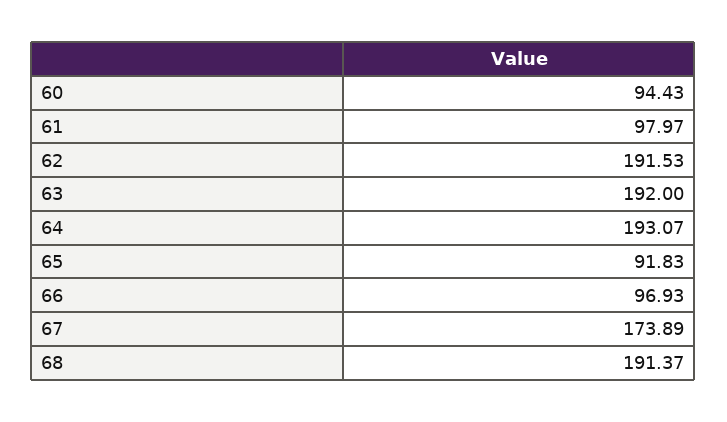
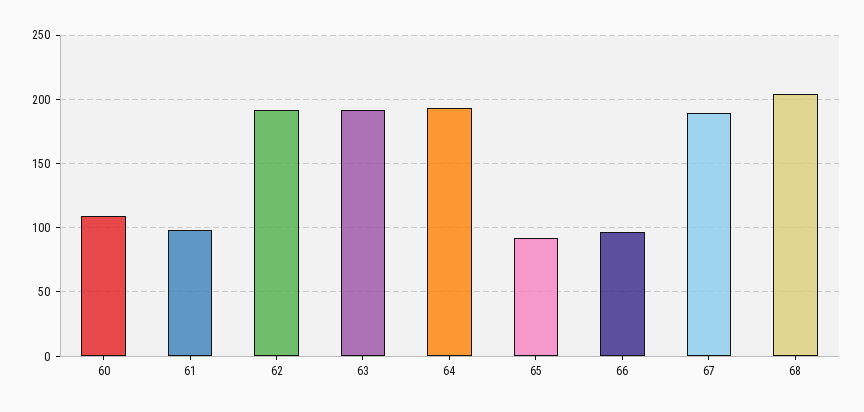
60: 94.43 -> 110
67: 173.89 -> 190
68: 191.37 -> 205

